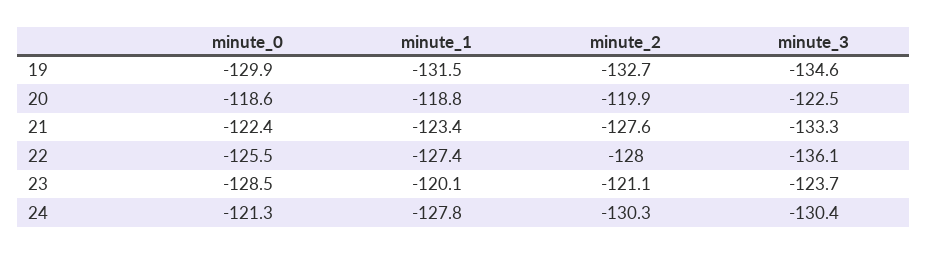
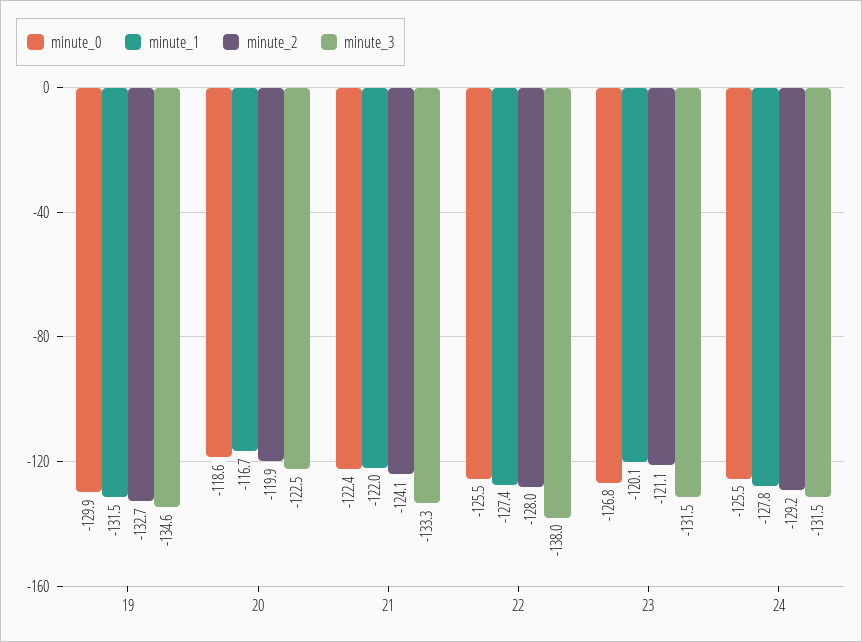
minute_1, 20: -118.8 -> -116.7
minute_1, 21: -123.4 -> -122
minute_2, 21: -127.6 -> -124.1
minute_3, 22: -136.1 -> -138
minute_0, 23: -128.5 -> -126.8
minute_3, 23: -123.7 -> -131.5
minute_0, 24: -121.3 -> -125.5
minute_2, 24: -130.3 -> -129.2
minute_3, 24: -130.4 -> -131.5

